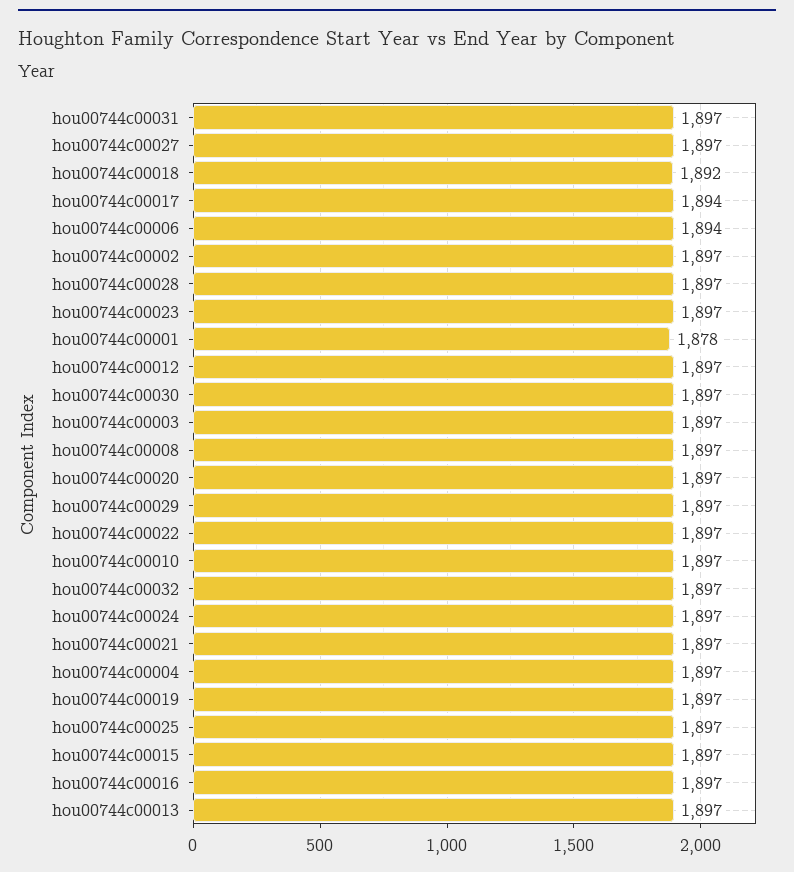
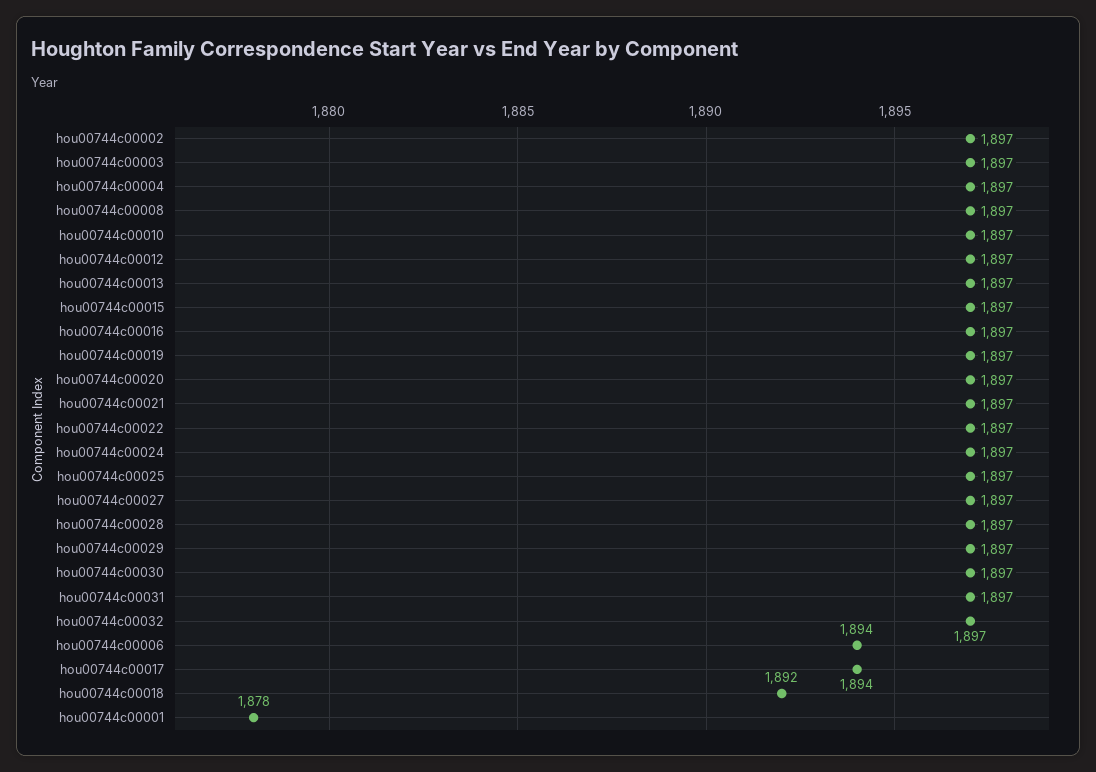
hou00744c00023: 1897 -> none

